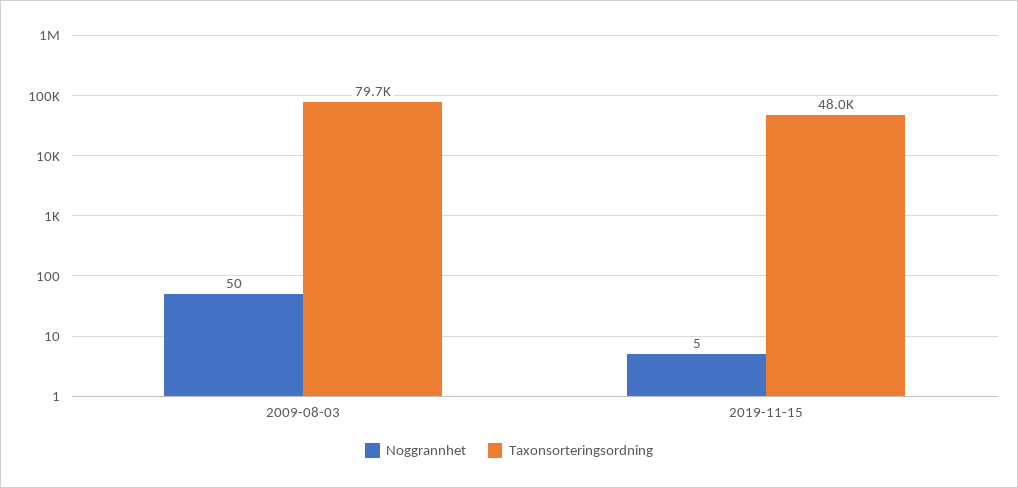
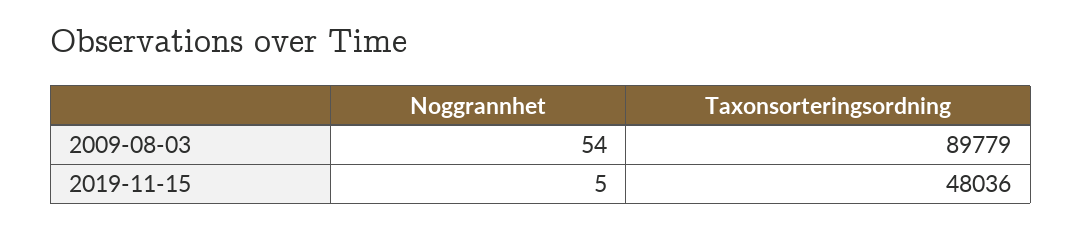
Noggrannhet, 2009-08-03: 50 -> 54
Taxonsorteringsordning, 2009-08-03: 79700 -> 89779

